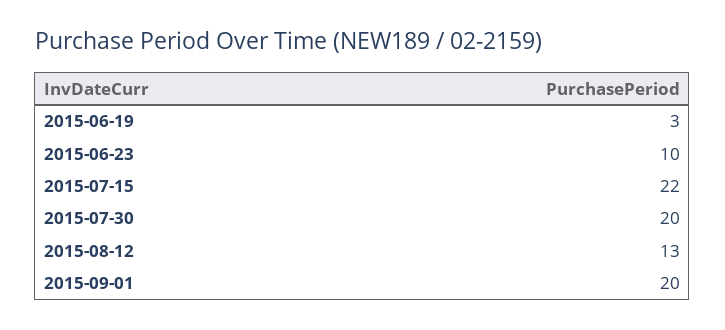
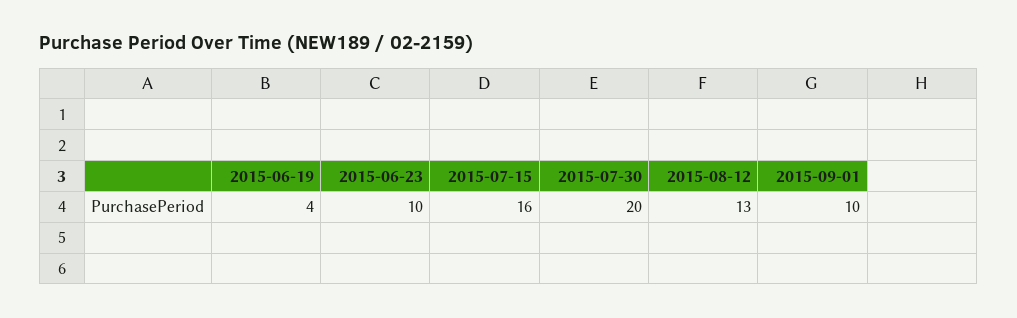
2015-06-19: 3 -> 4
2015-07-15: 22 -> 16
2015-09-01: 20 -> 10

